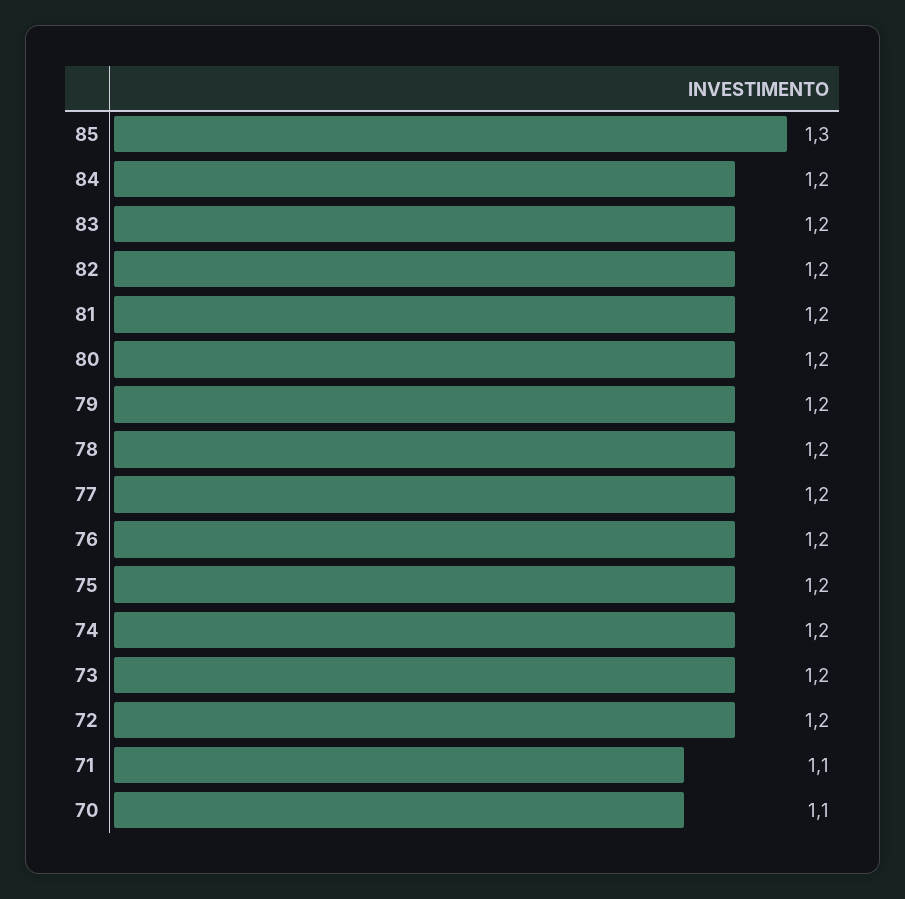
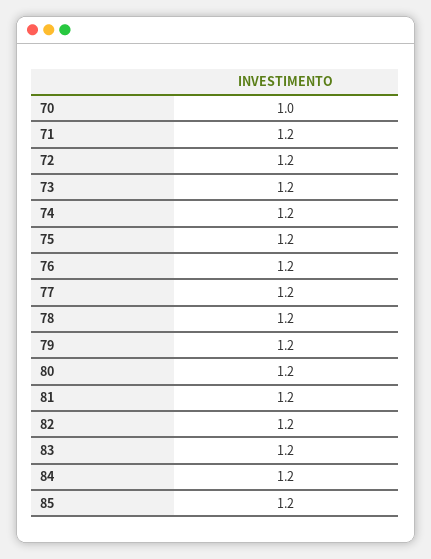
85: 1.3 -> 1.2
71: 1.1 -> 1.2
70: 1.1 -> 1

